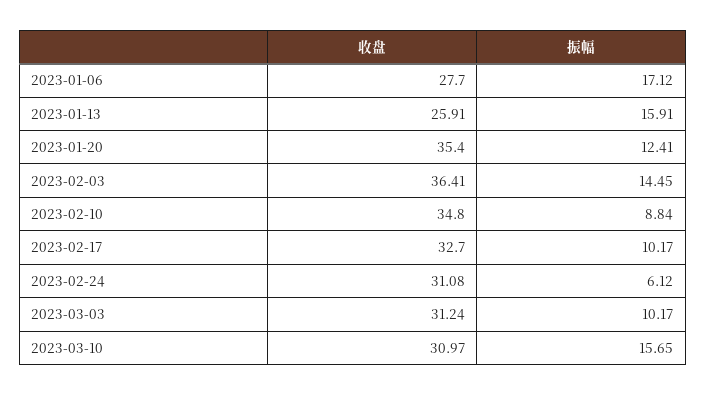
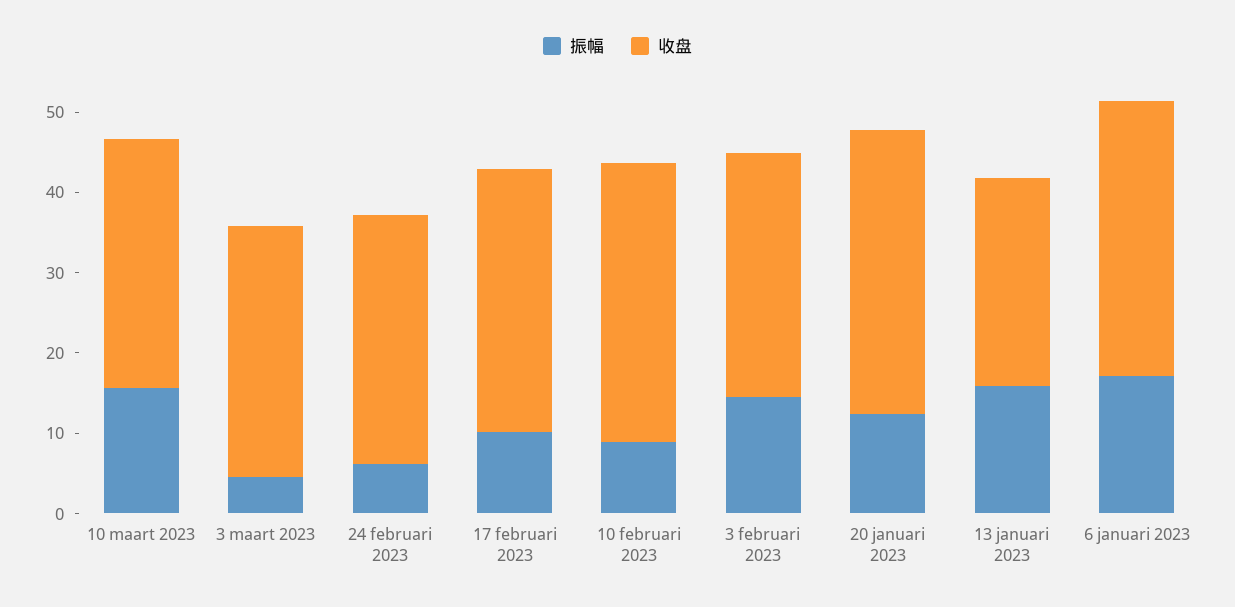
收盘, 2023-01-06: 27.7 -> 34
收盘, 2023-02-03: 36.41 -> 30
振幅, 2023-03-03: 10.17 -> 4

